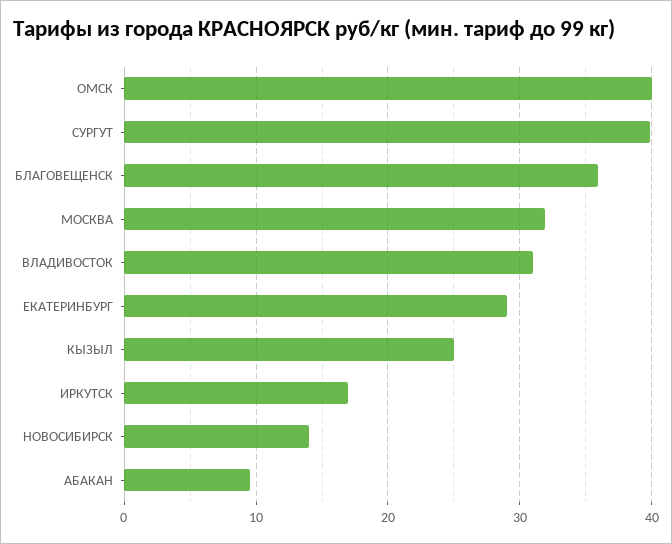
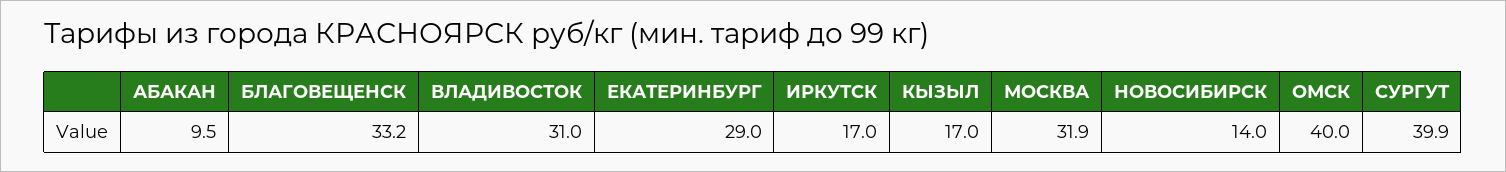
БЛАГОВЕЩЕНСК: 36 -> 33.2
КЫЗЫЛ: 25 -> 17

